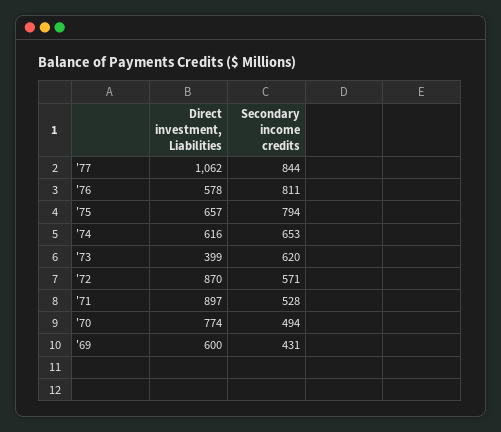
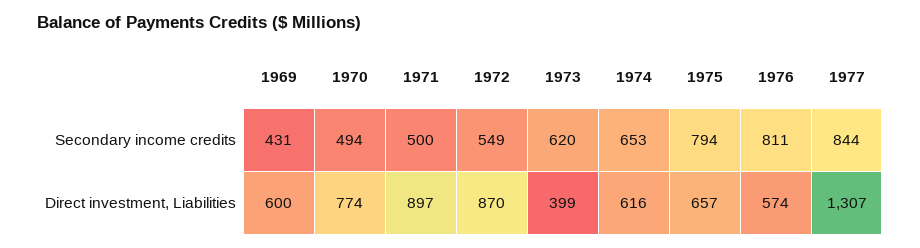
Direct investment, Liabilities, '77: 1062 -> 1307
Direct investment, Liabilities, '76: 578 -> 574
Secondary income credits, '72: 571 -> 549
Secondary income credits, '71: 528 -> 500

